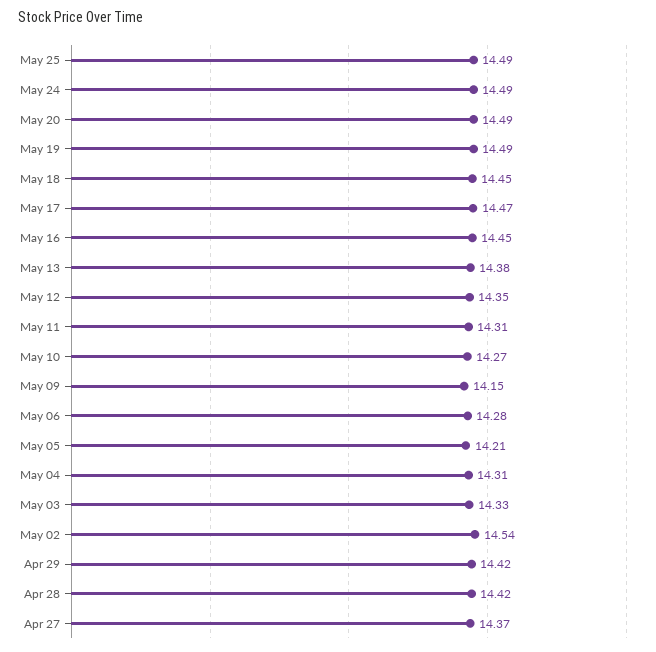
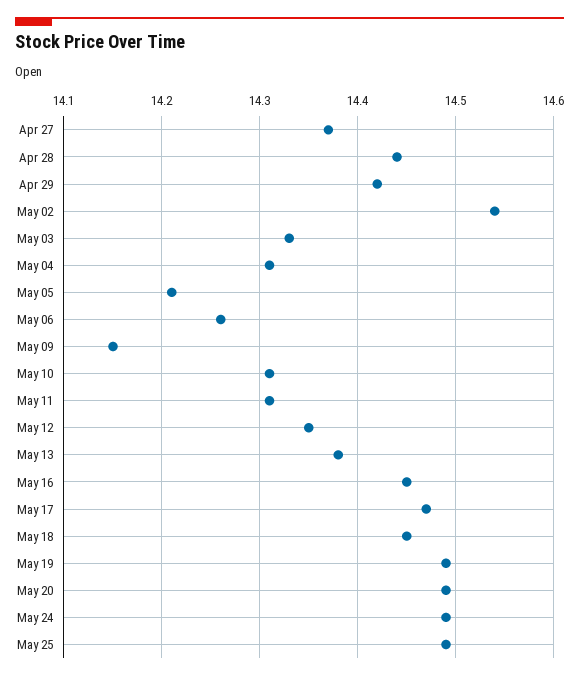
May 10: 14.27 -> 14.31
May 06: 14.28 -> 14.26
Apr 28: 14.42 -> 14.44

